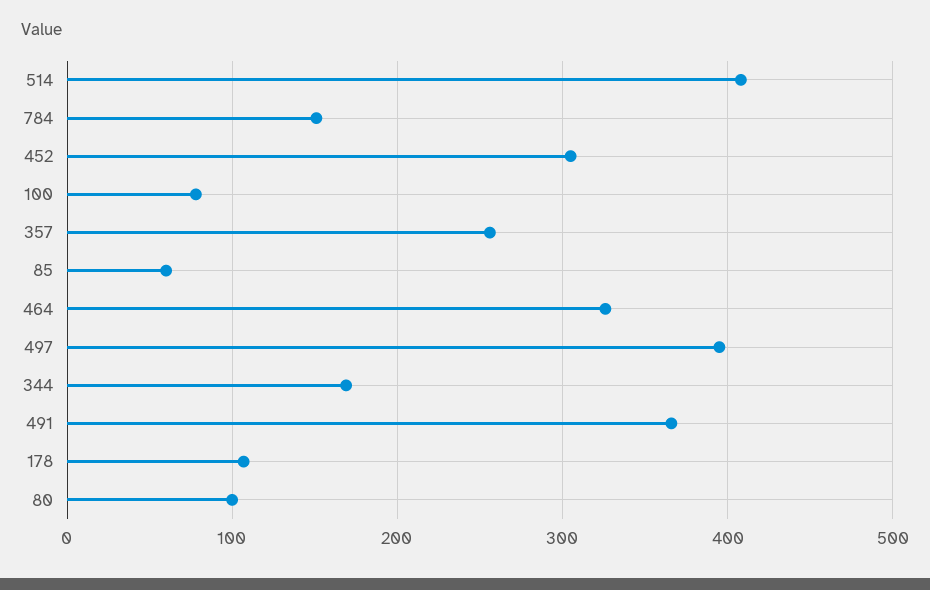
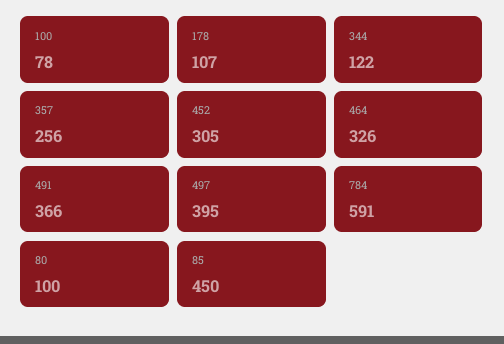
514: 410 -> none
784: 150 -> 591
85: 60 -> 450
344: 170 -> 122

